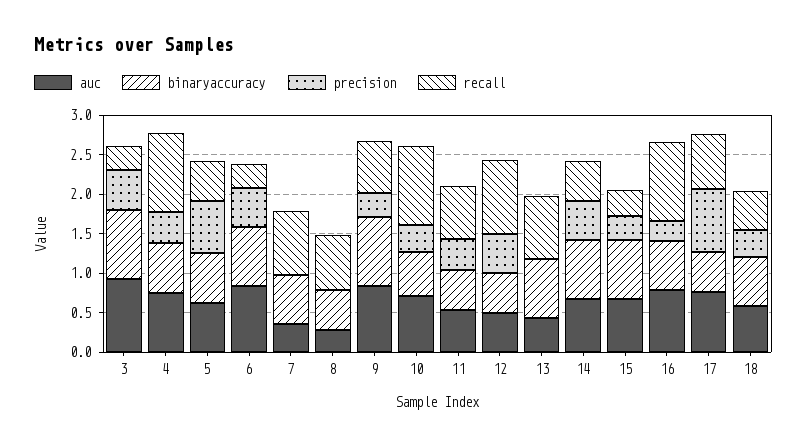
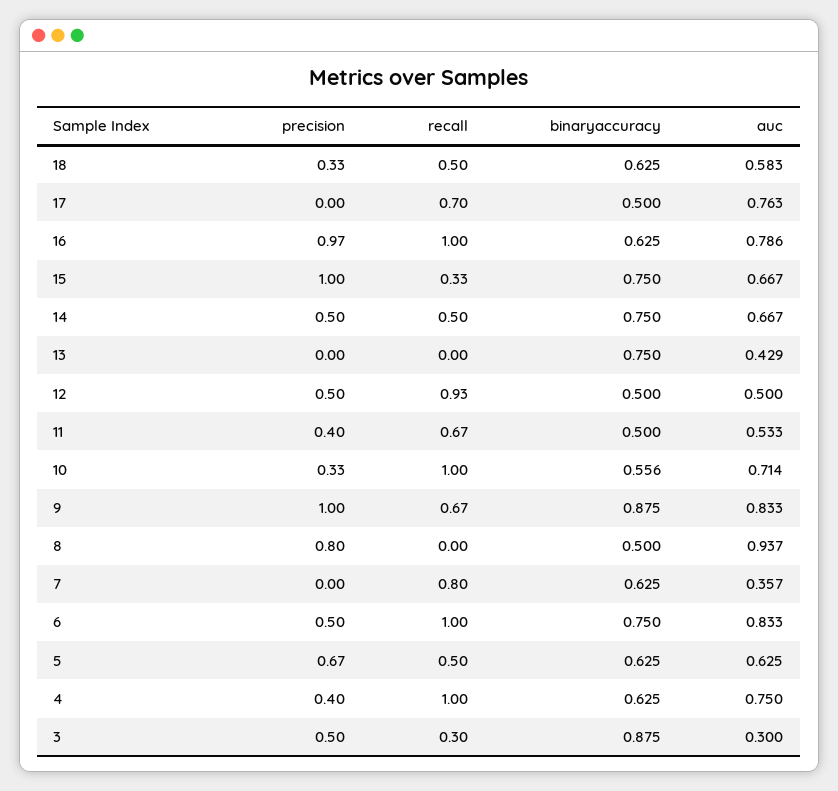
auc, 3: 1 -> 0.3
recall, 6: 0.25 -> 1
auc, 8: 0.25 -> 0.937
precision, 8: 0 -> 0.8
recall, 8: 0.75 -> 0
precision, 9: 0.25 -> 1
recall, 13: 0.75 -> 0
precision, 15: 0.25 -> 1
precision, 16: 0.25 -> 0.97
precision, 17: 0.75 -> 0

